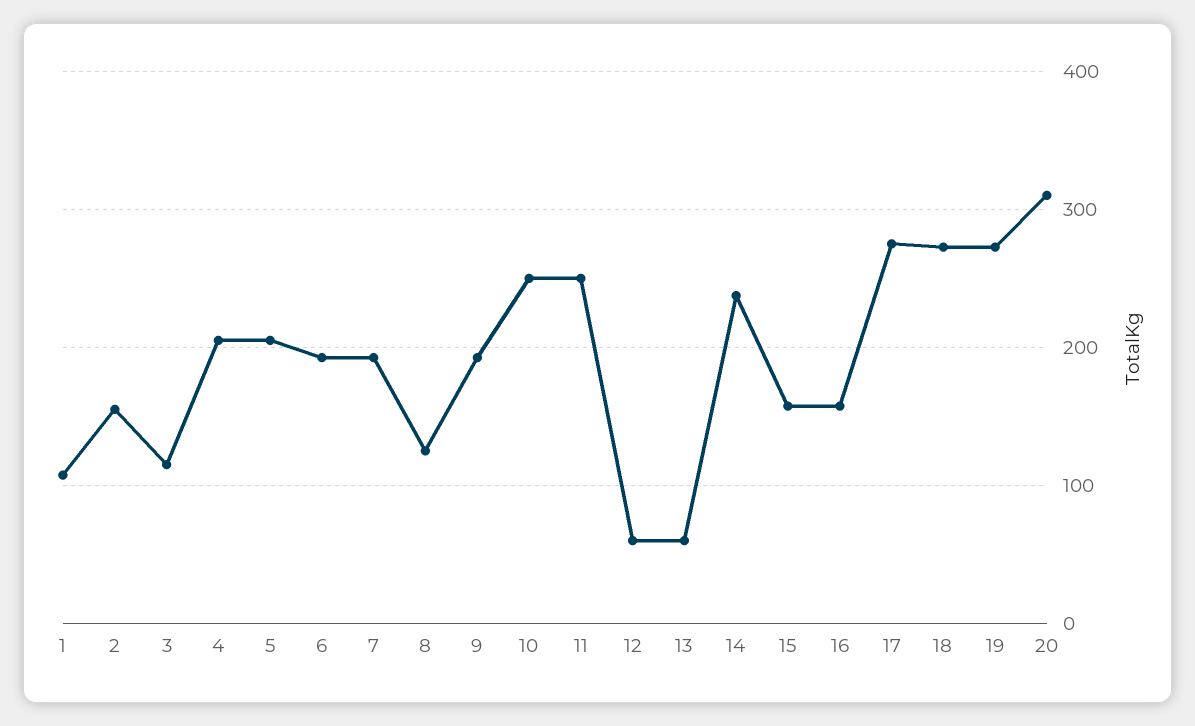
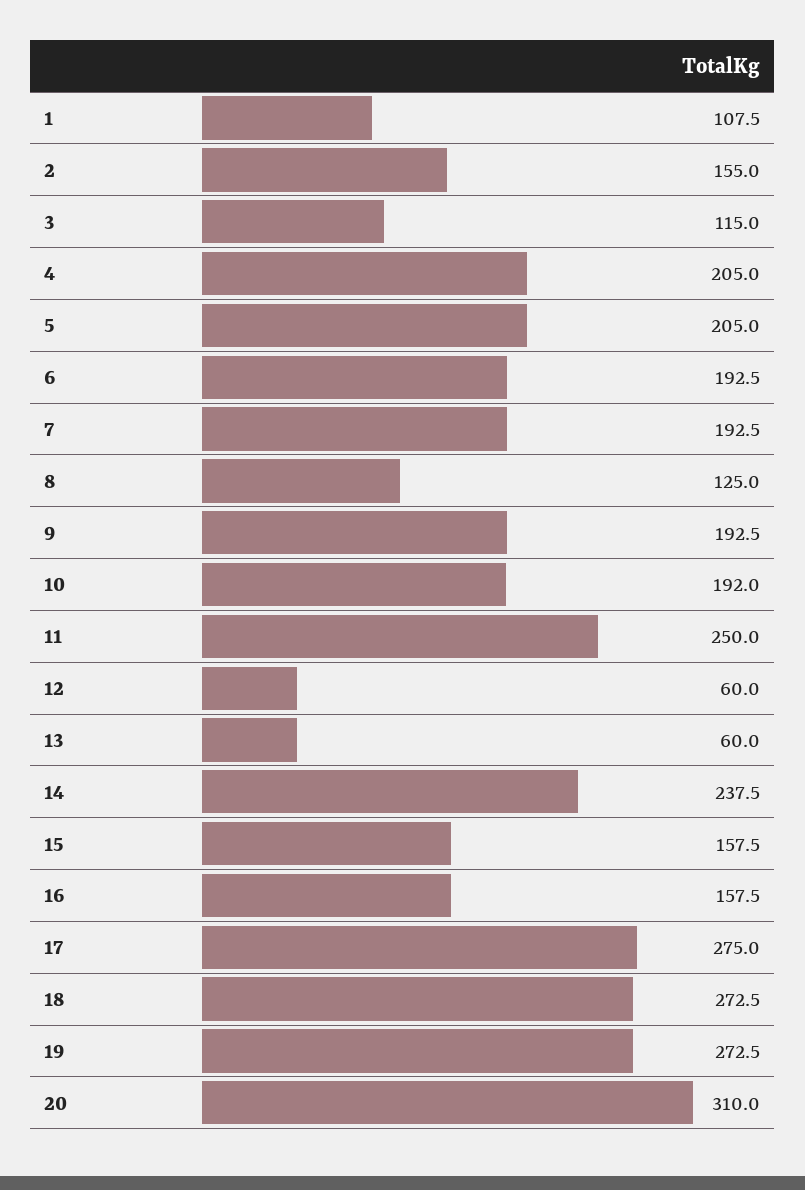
10: 250 -> 192

